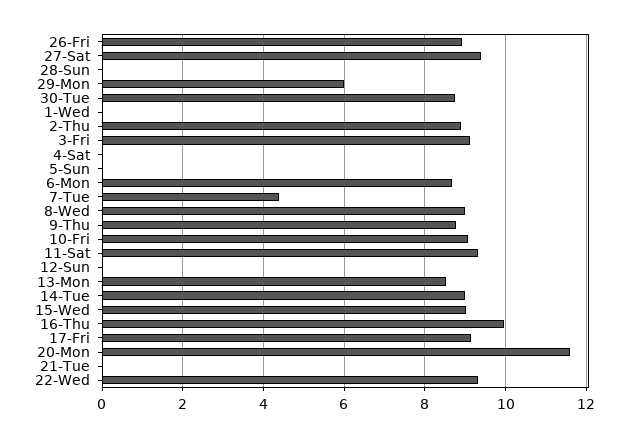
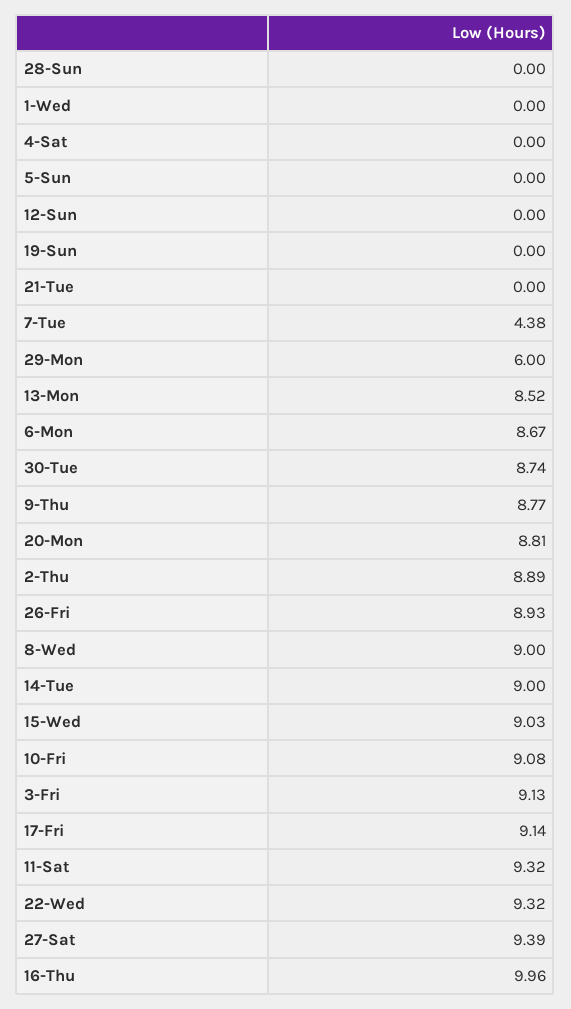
20-Mon: 11.6 -> 8.81
19-Sun: none -> 0

